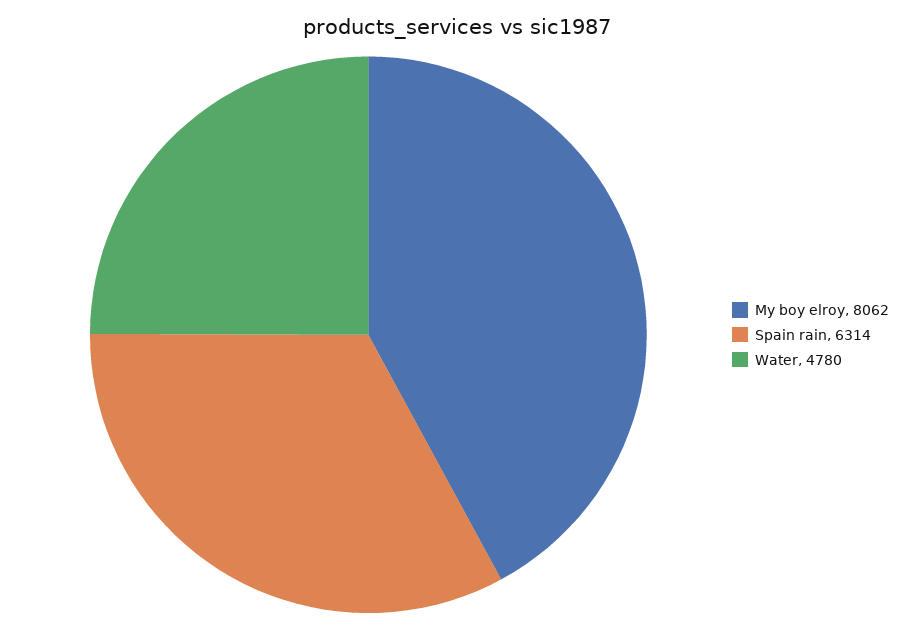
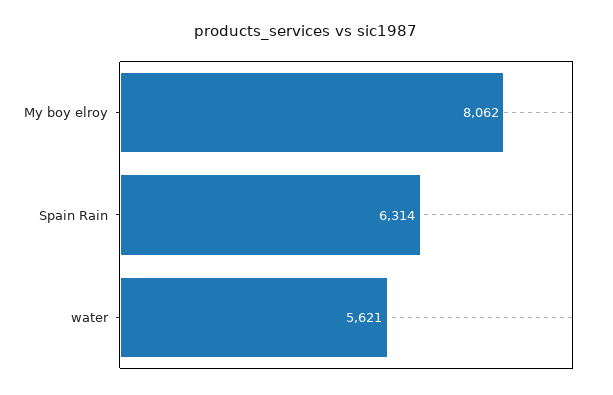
Water: 4780 -> 5621

